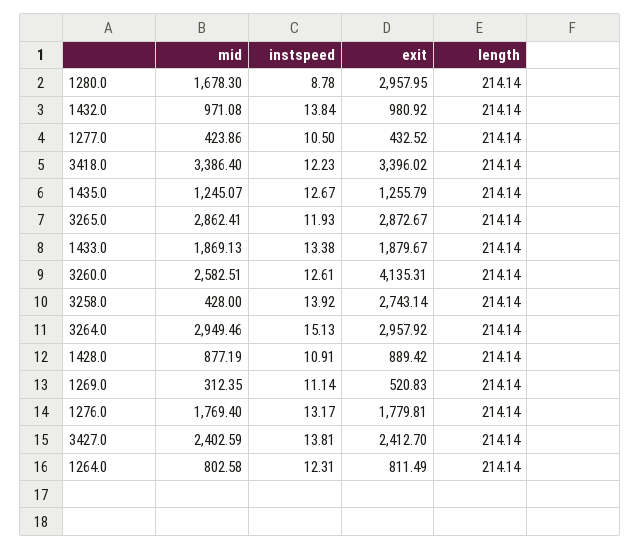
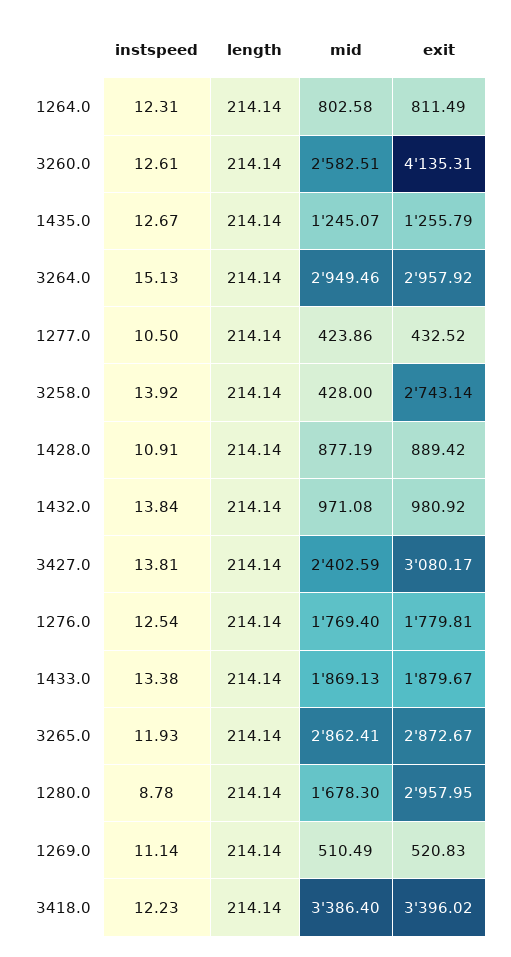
mid, 1269.0: 312.35 -> 510.49
instspeed, 1276.0: 13.17 -> 12.54
exit, 3427.0: 2412.7 -> 3080.17

